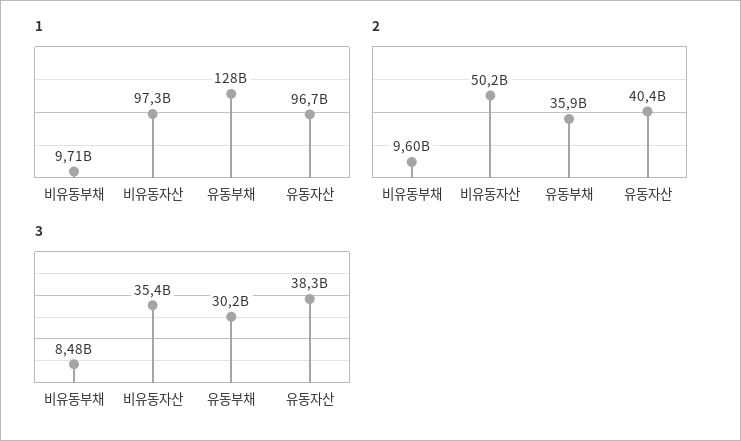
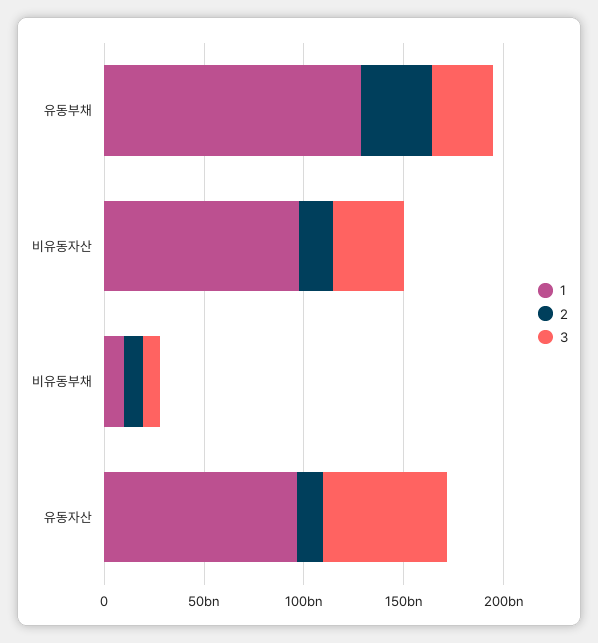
2, 비유동자산: 50200000000 -> 20000000000
2, 유동자산: 40400000000 -> 10000000000
3, 유동자산: 38300000000 -> 60000000000

